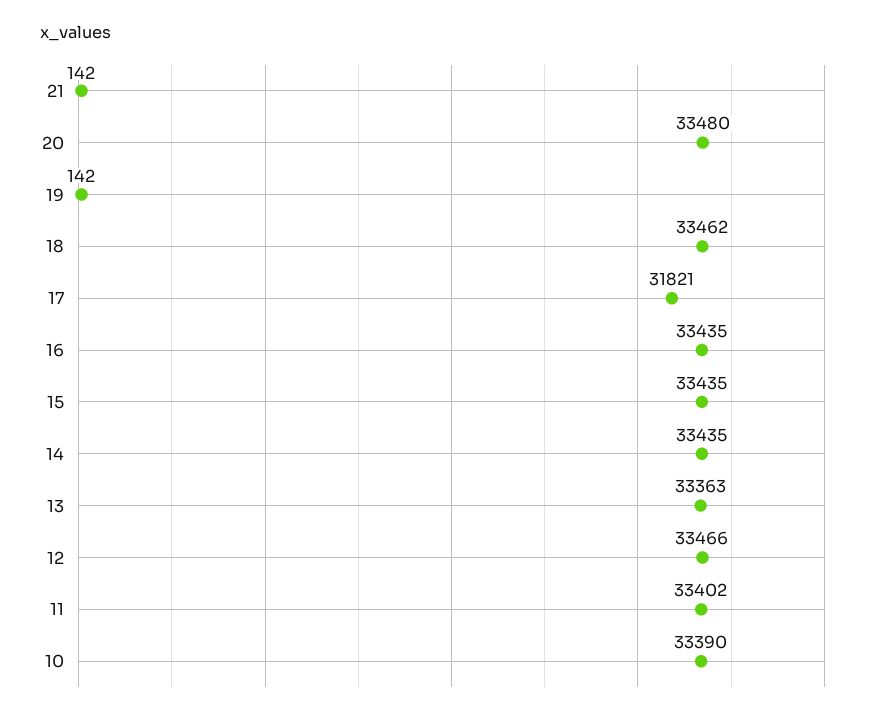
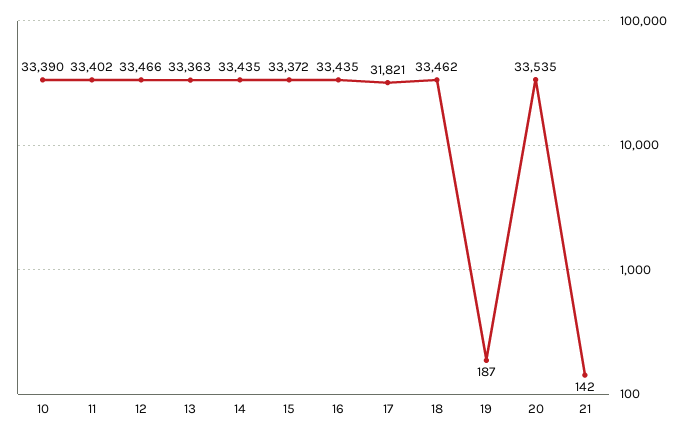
20: 33480 -> 33535
19: 142 -> 187
15: 33435 -> 33372

